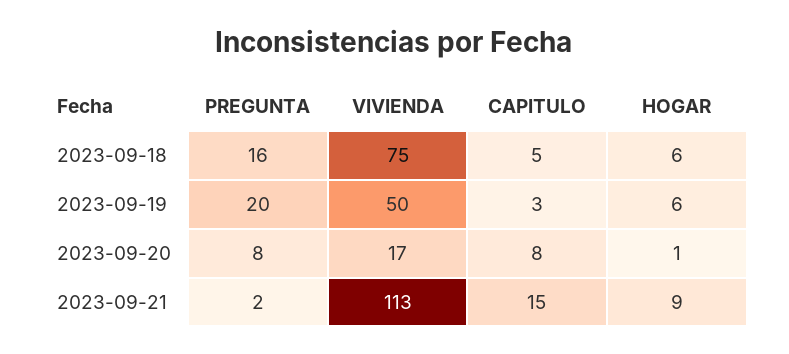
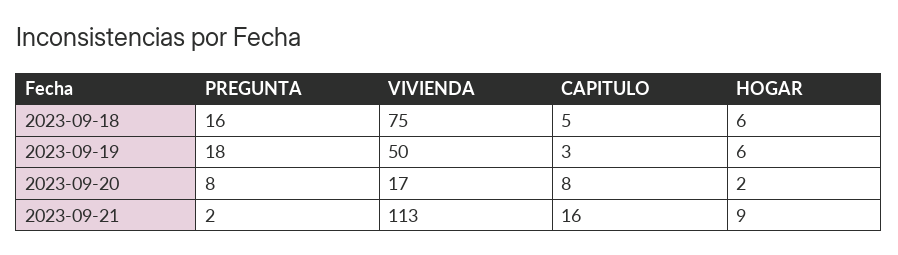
PREGUNTA, 2023-09-19: 20 -> 18
HOGAR, 2023-09-20: 1 -> 2
CAPITULO, 2023-09-21: 15 -> 16

